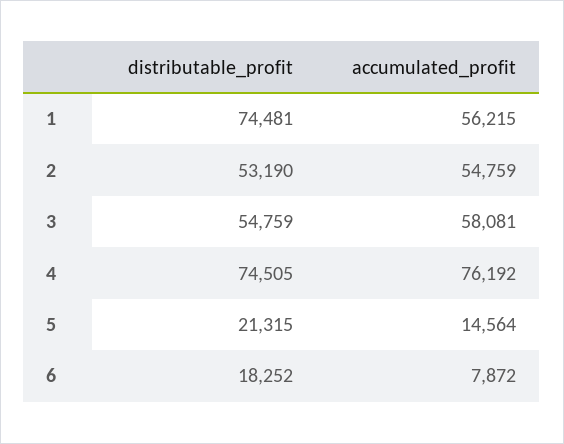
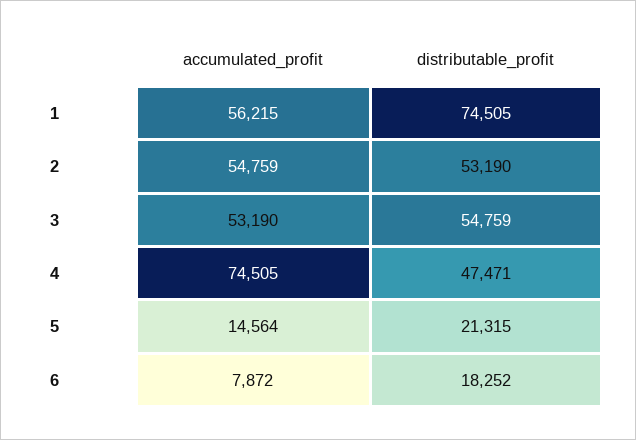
distributable_profit, 1: 74481 -> 74505
accumulated_profit, 3: 58081 -> 53190
distributable_profit, 4: 74505 -> 47471
accumulated_profit, 4: 76192 -> 74505

